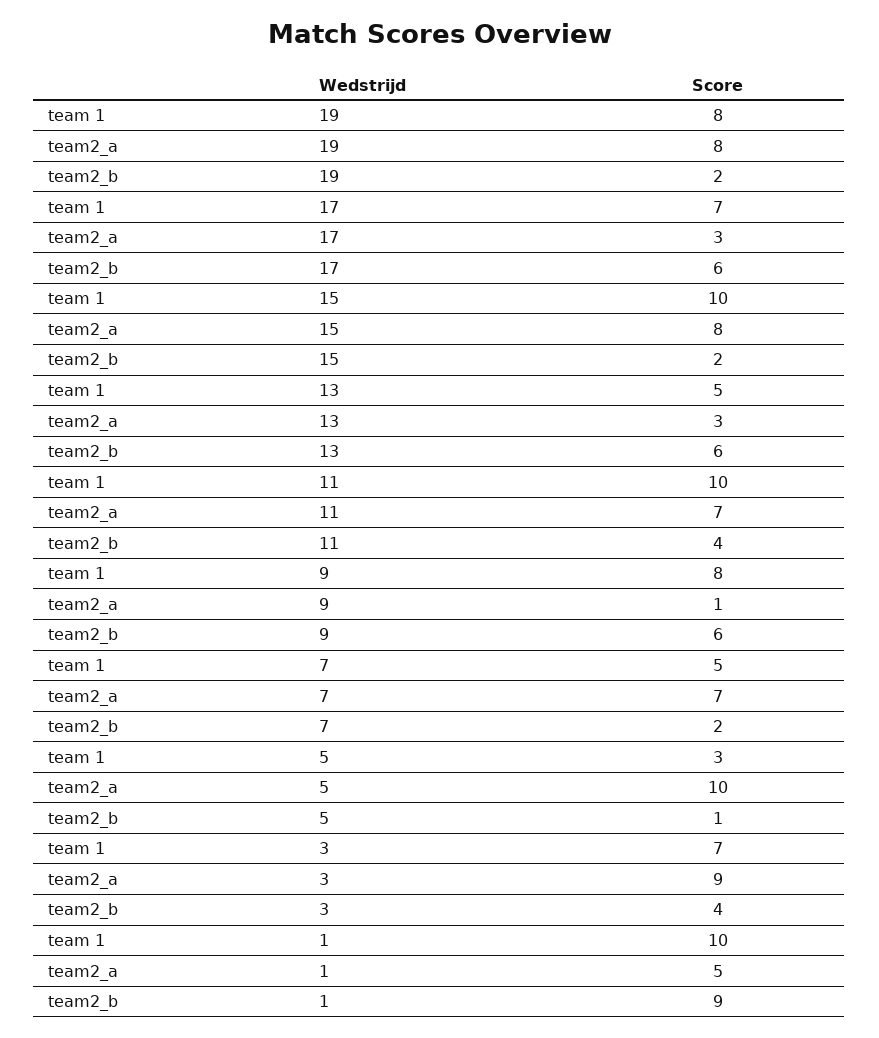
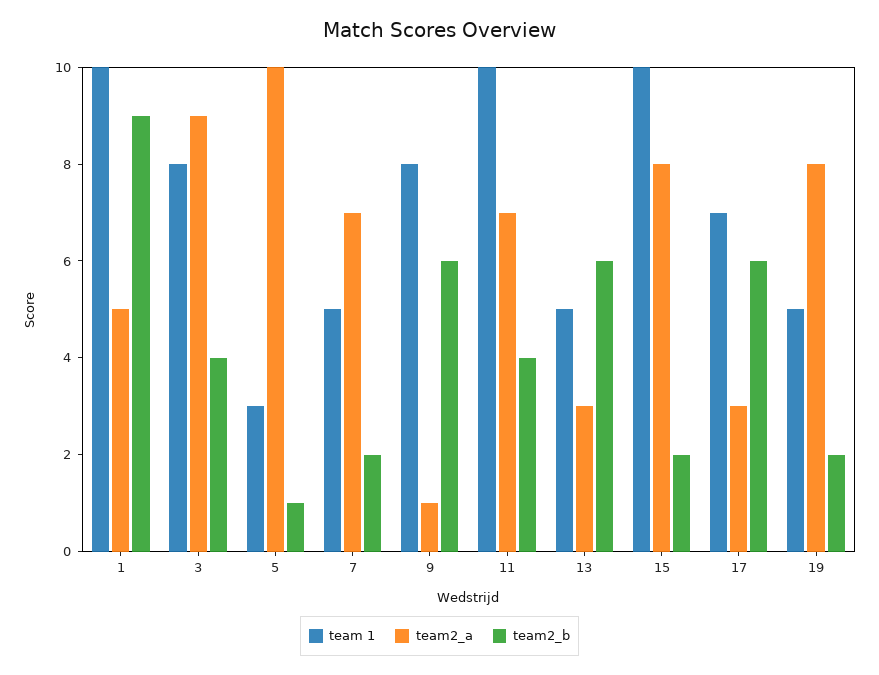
team 1, 19: 8 -> 5
team 1, 3: 7 -> 8

